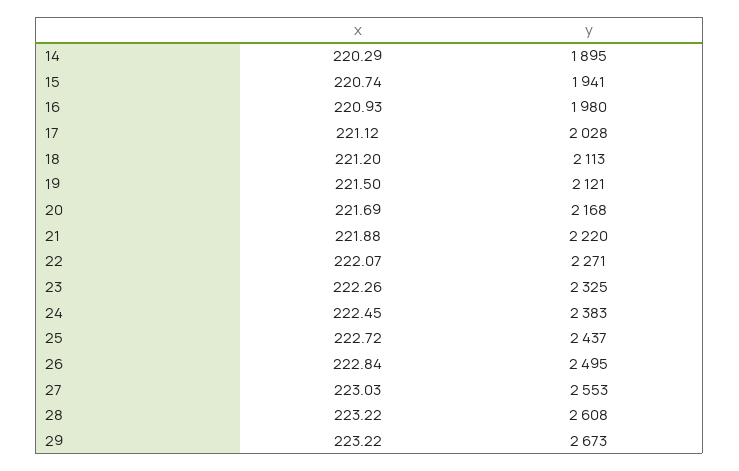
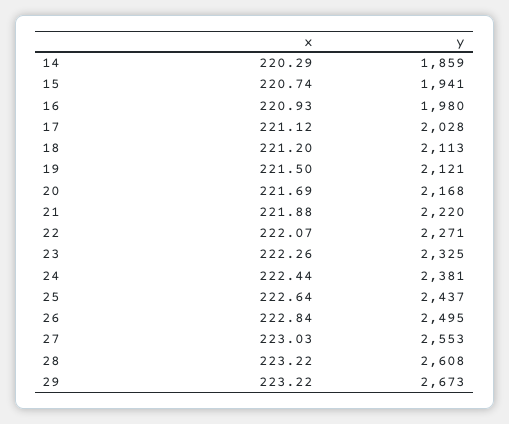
y, 14: 1895 -> 1859
x, 24: 222.45 -> 222.44
y, 24: 2383 -> 2381
x, 25: 222.72 -> 222.64

